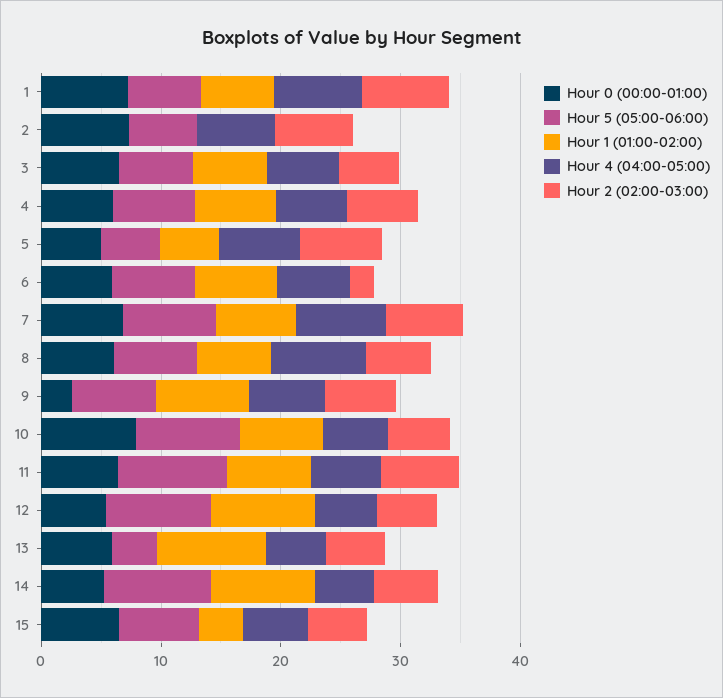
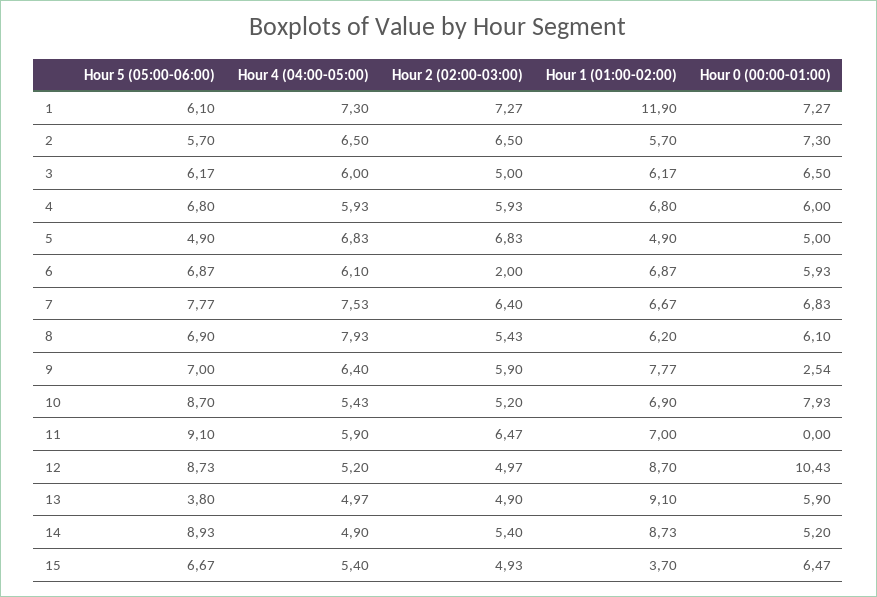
Hour 1 (01:00-02:00), 1: 6 -> 11.9
Hour 1 (01:00-02:00), 2: 0 -> 5.7
Hour 0 (00:00-01:00), 11: 6 -> 0
Hour 0 (00:00-01:00), 12: 6 -> 10.43

